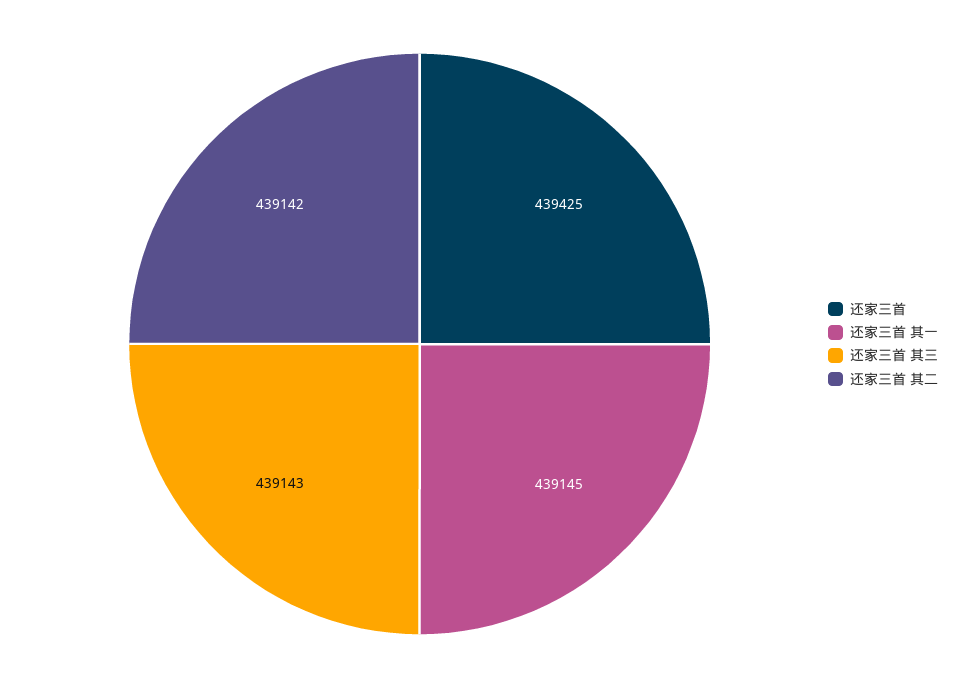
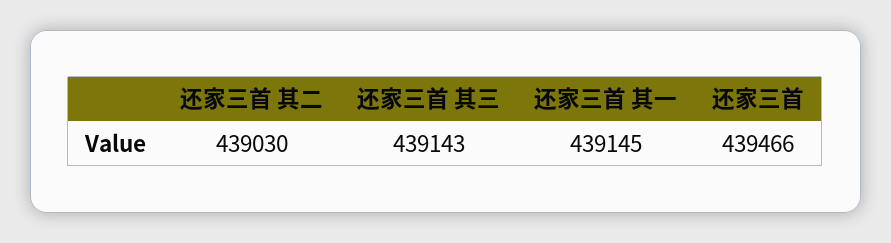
还家三首: 439425 -> 439466
还家三首 其二: 439142 -> 439030

